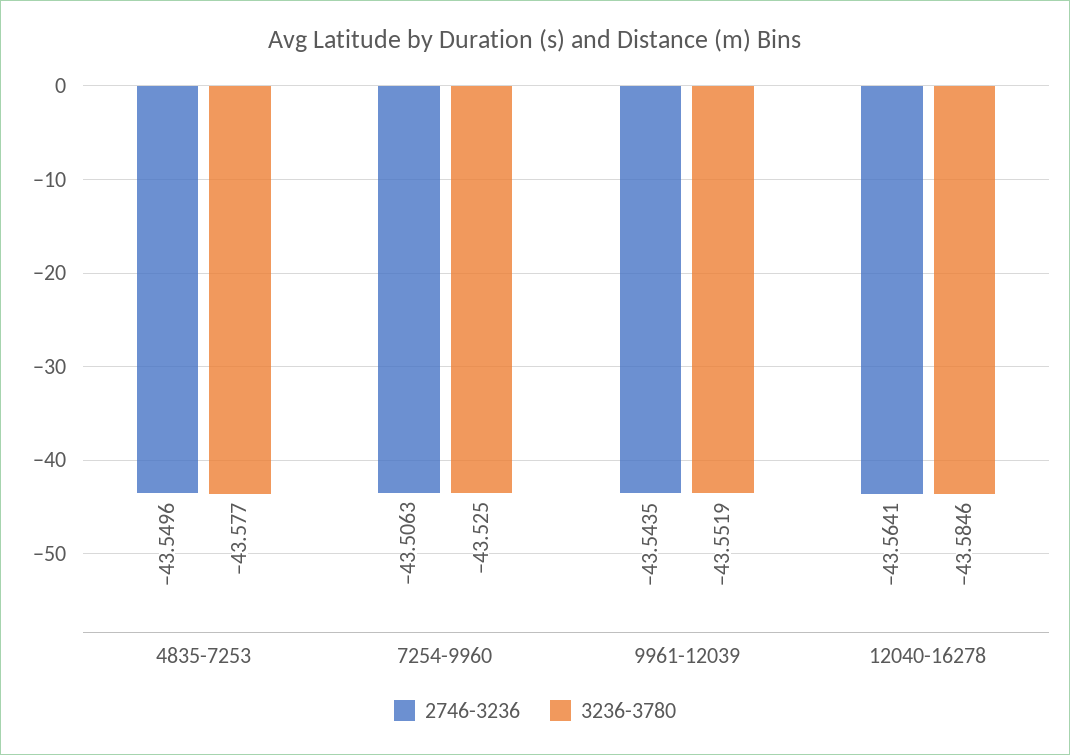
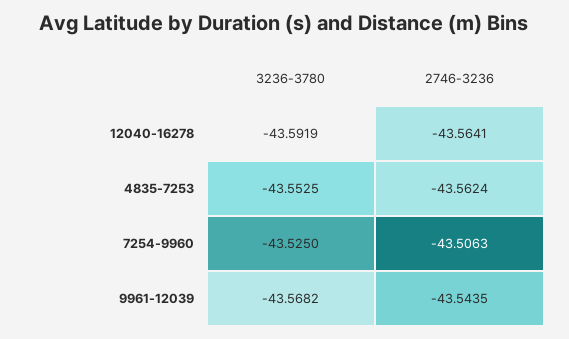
2746-3236, 4835-7253: -43.5496 -> -43.5624
3236-3780, 4835-7253: -43.577 -> -43.5525
3236-3780, 9961-12039: -43.5519 -> -43.5682
3236-3780, 12040-16278: -43.5846 -> -43.5919

